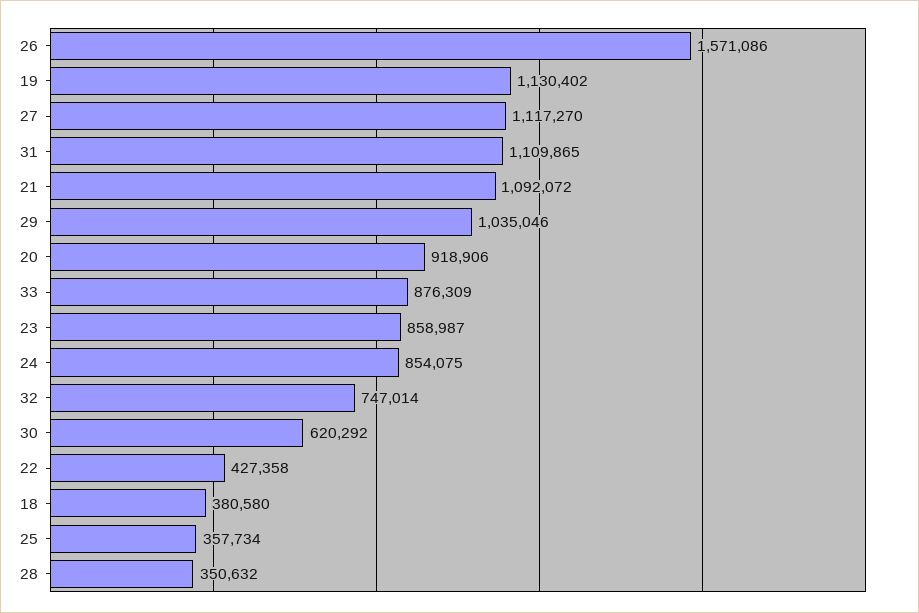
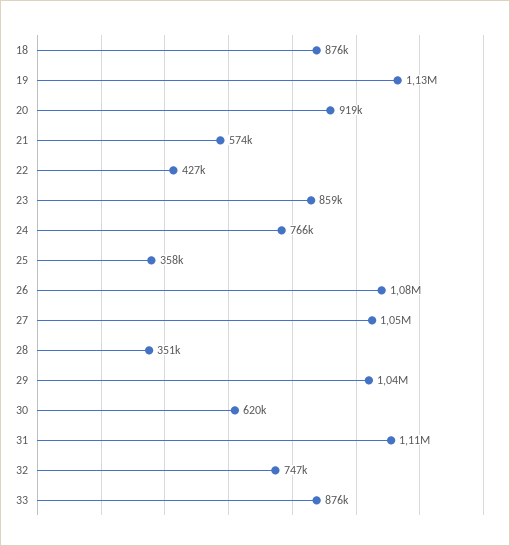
26: 1571086 -> 1080000
27: 1117270 -> 1050000
21: 1092072 -> 574000
24: 854075 -> 766000
18: 380580 -> 876000

